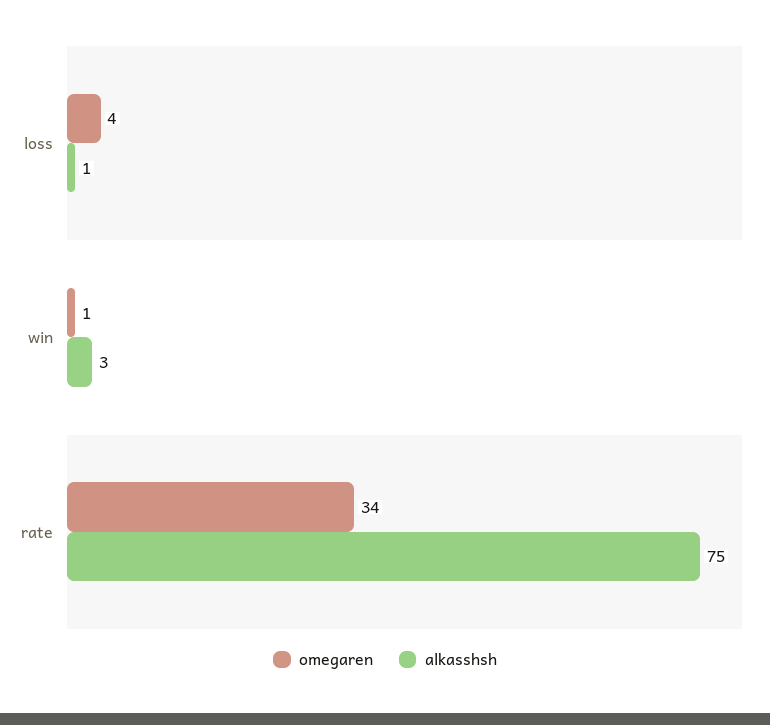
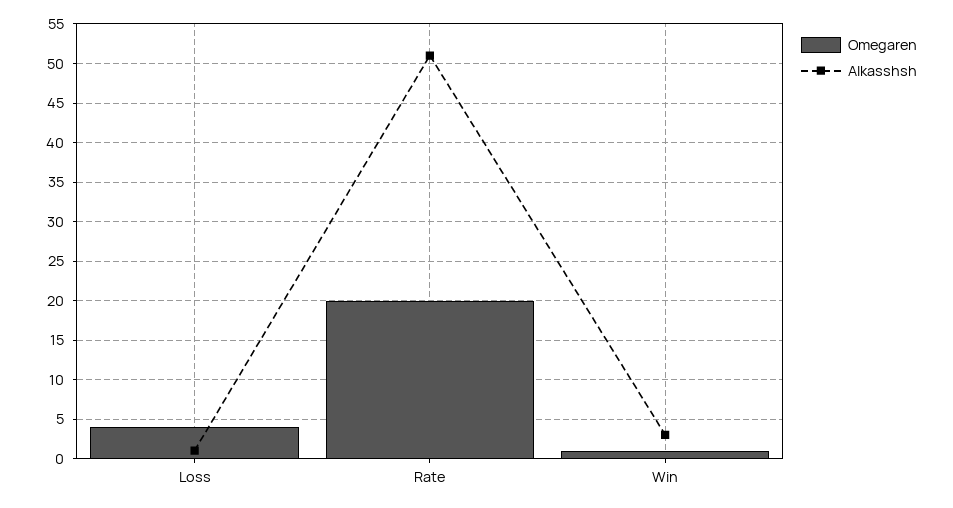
omegaren, rate: 34 -> 20
alkasshsh, rate: 75 -> 51

